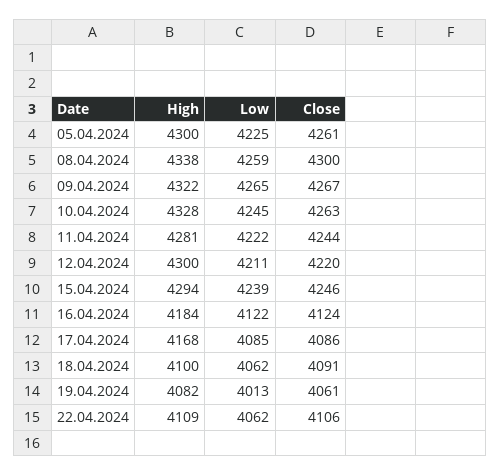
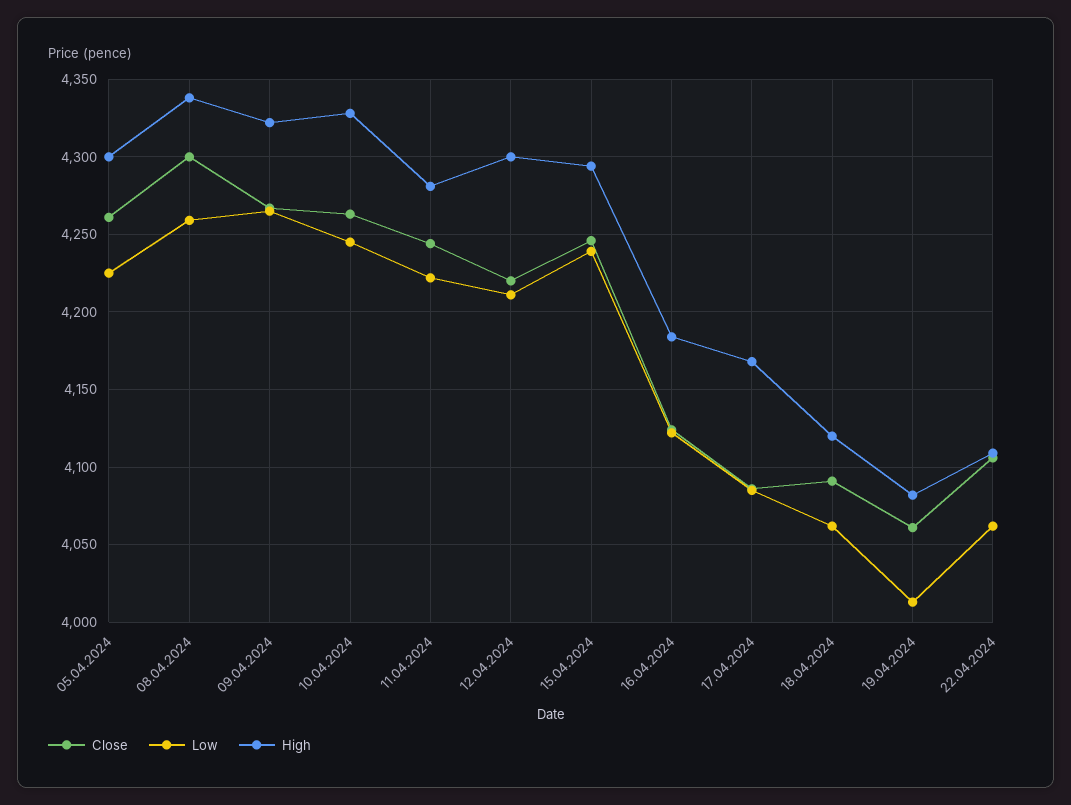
High, 18.04.2024: 4100 -> 4120

